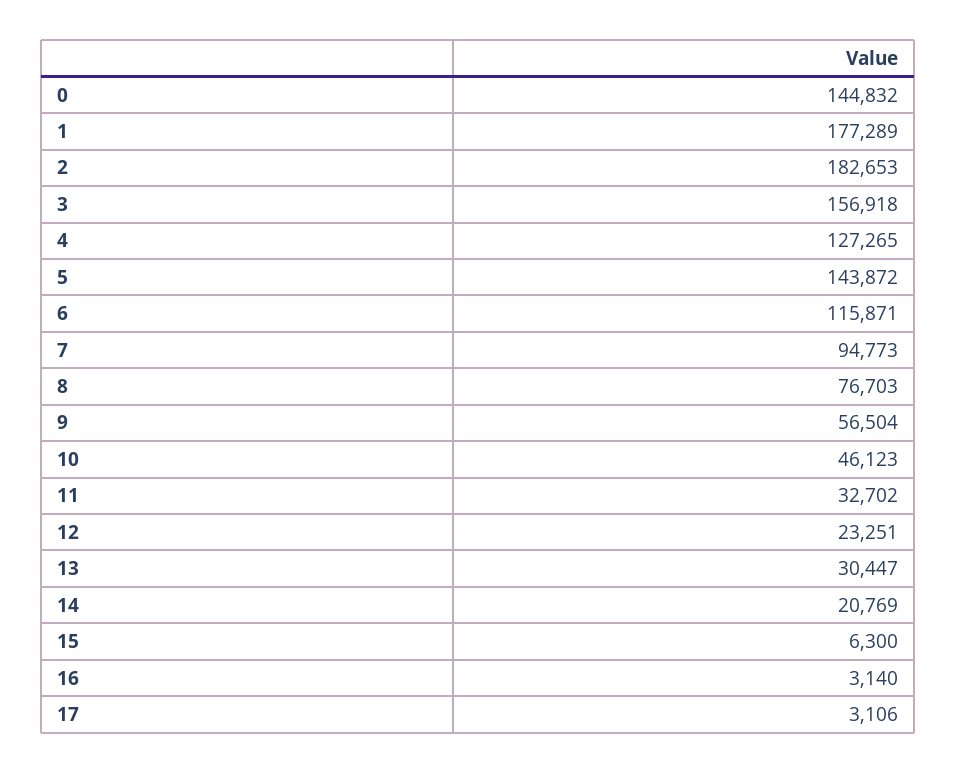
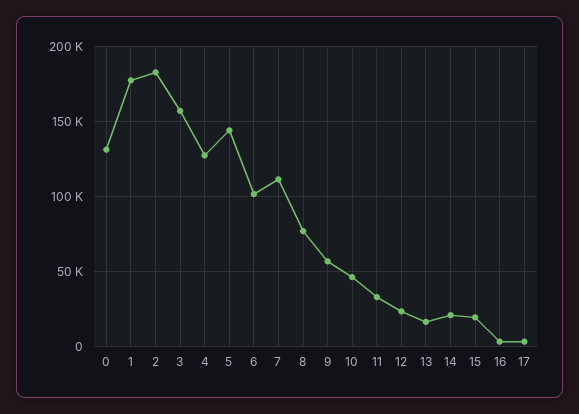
0: 144832 -> 130000
6: 115871 -> 100000
7: 94773 -> 110000
13: 30447 -> 15000
15: 6300 -> 20000

